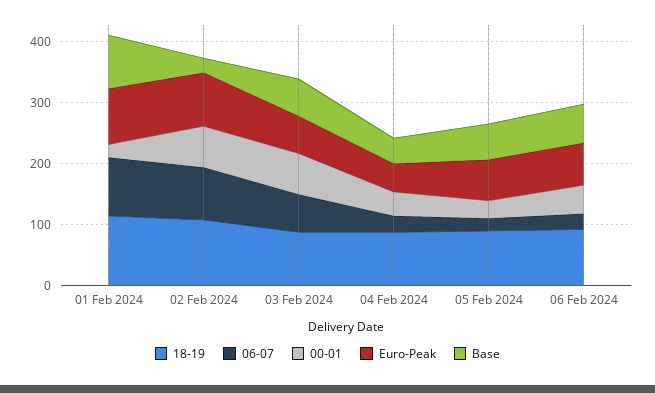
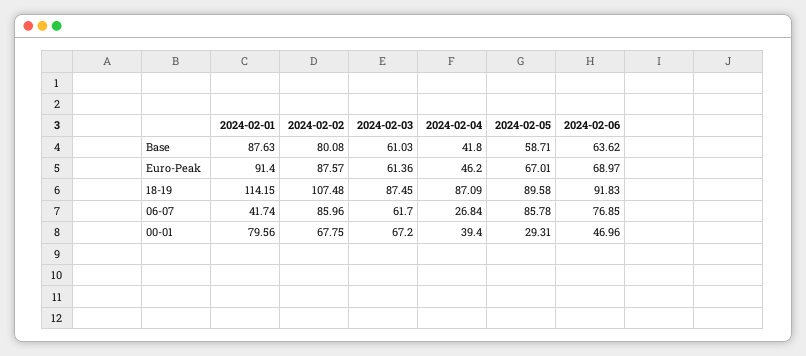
06-07, 01 Feb 2024: 100 -> 41.74
00-01, 01 Feb 2024: 20 -> 79.56
Base, 02 Feb 2024: 20 -> 80.08
06-07, 05 Feb 2024: 20 -> 85.78
06-07, 06 Feb 2024: 20 -> 76.85

